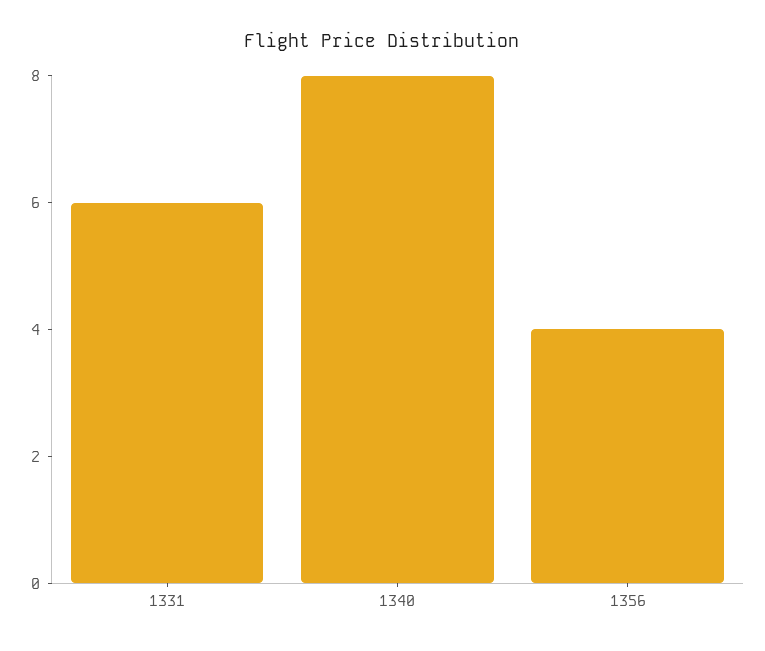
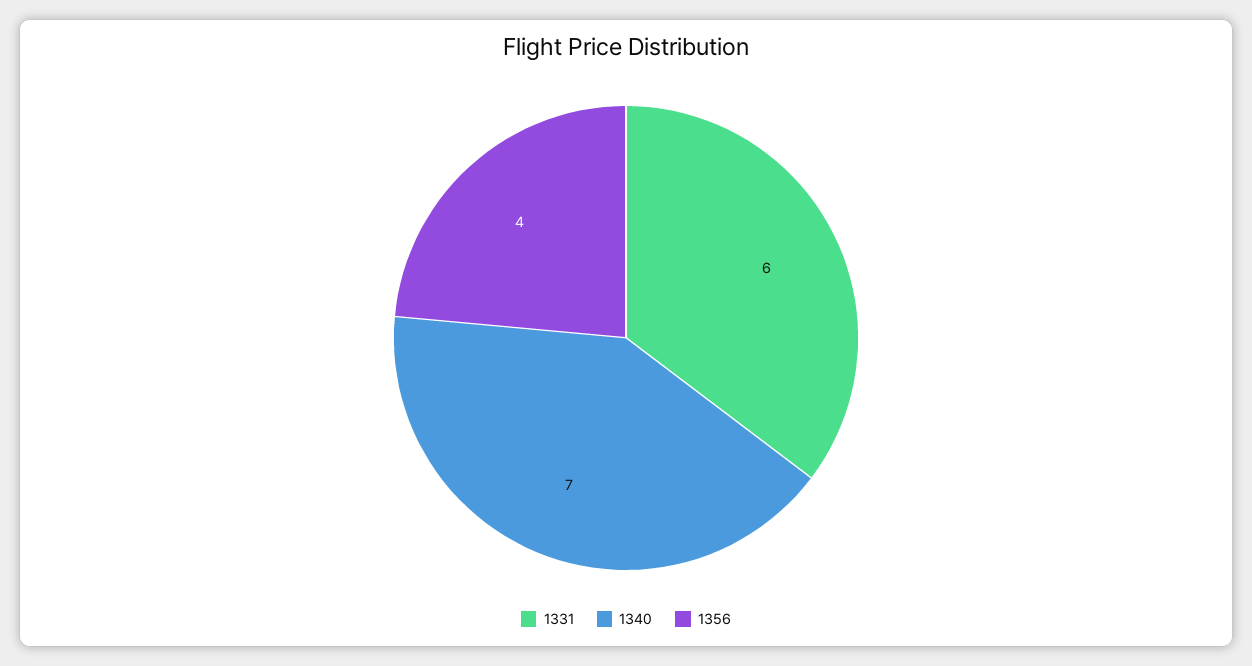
1340: 8 -> 7

